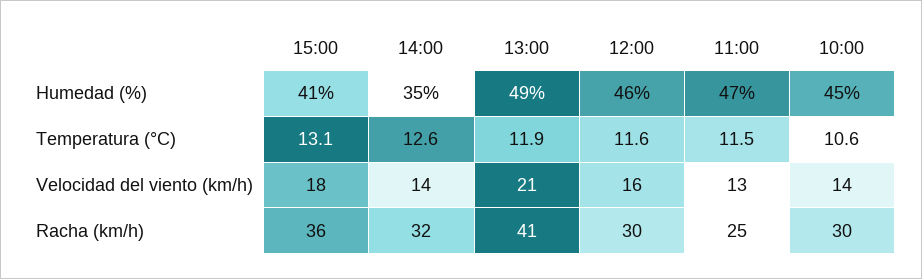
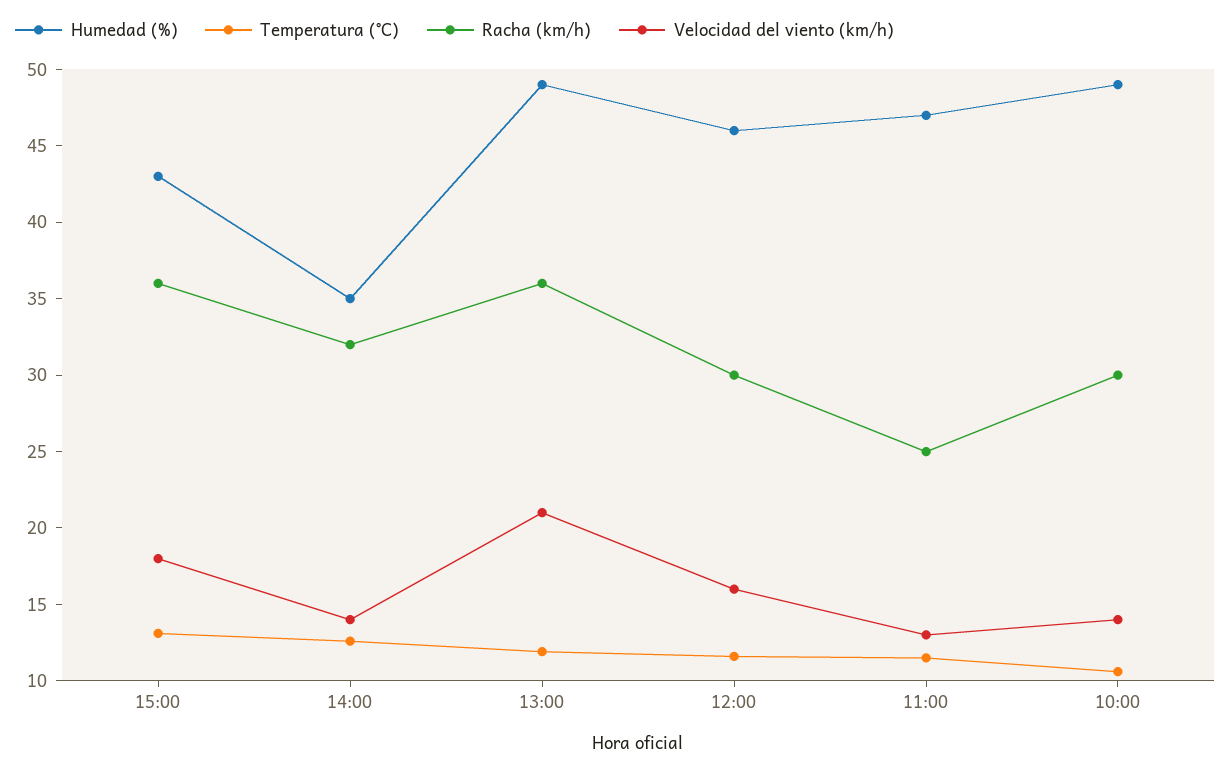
Humedad (%), 15:00: 41 -> 43
Humedad (%), 10:00: 45 -> 49
Racha (km/h), 13:00: 41 -> 36

